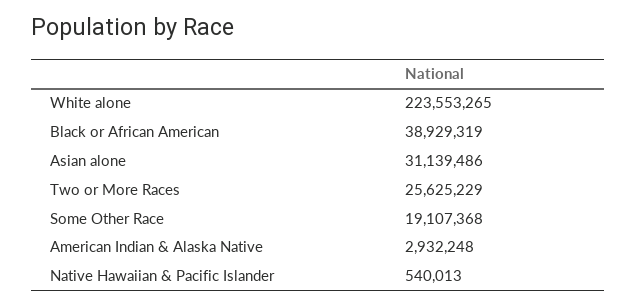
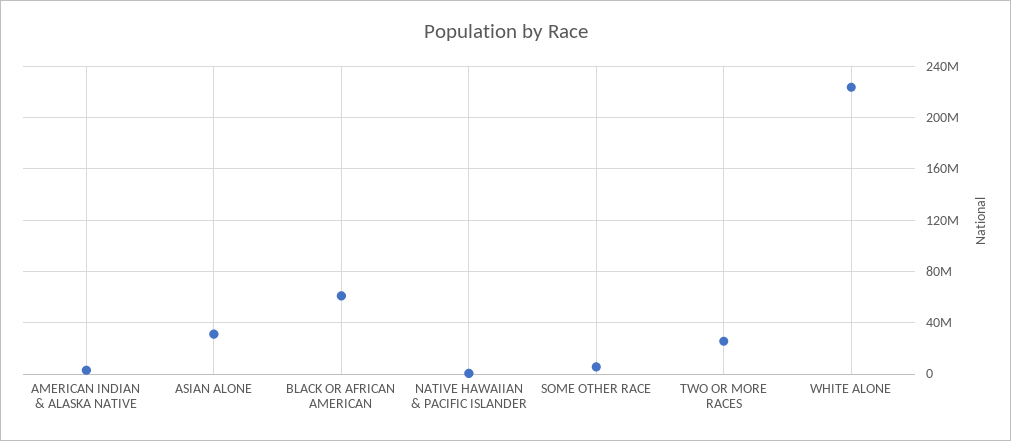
Black or African American: 38929319 -> 60000000
Some Other Race: 19107368 -> 5000000

